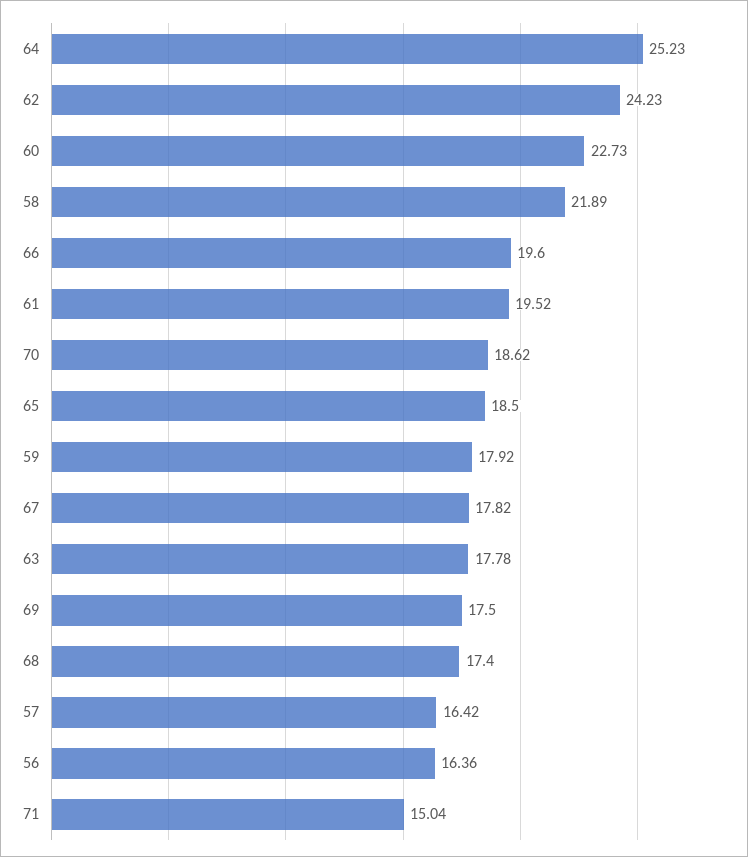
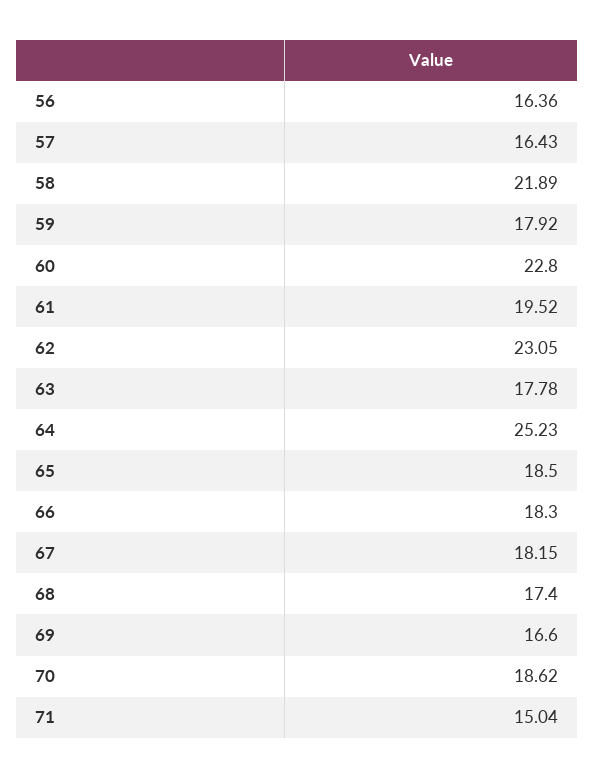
62: 24.23 -> 23.05
60: 22.73 -> 22.8
66: 19.6 -> 18.3
67: 17.82 -> 18.15
69: 17.5 -> 16.6
57: 16.42 -> 16.43

